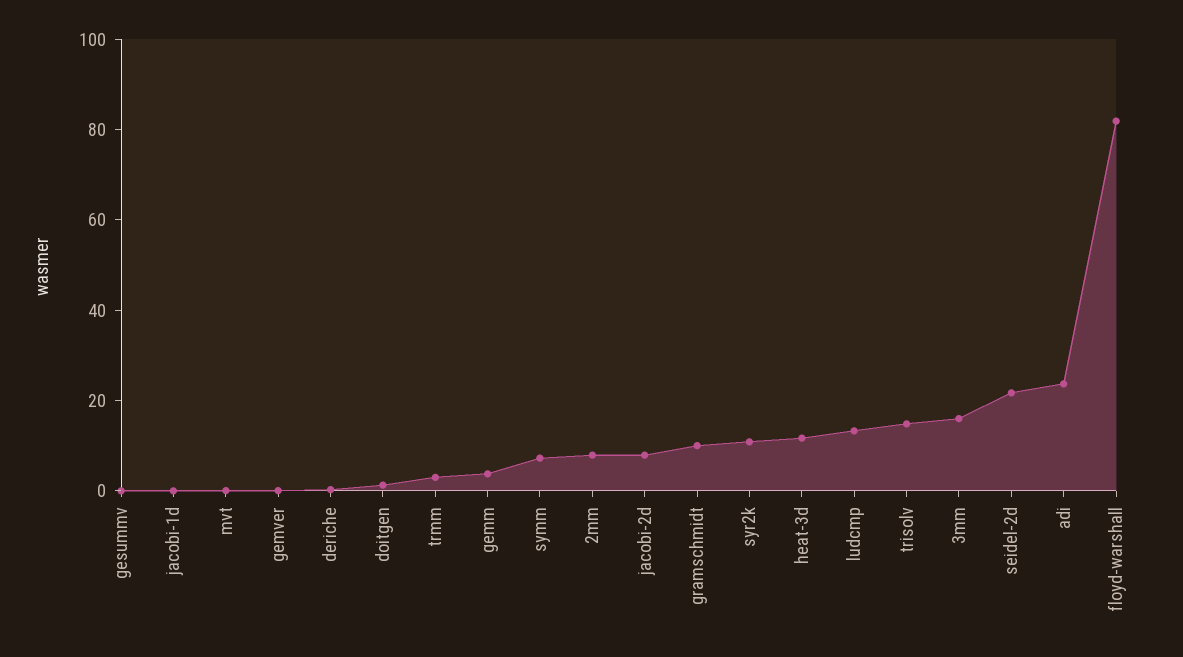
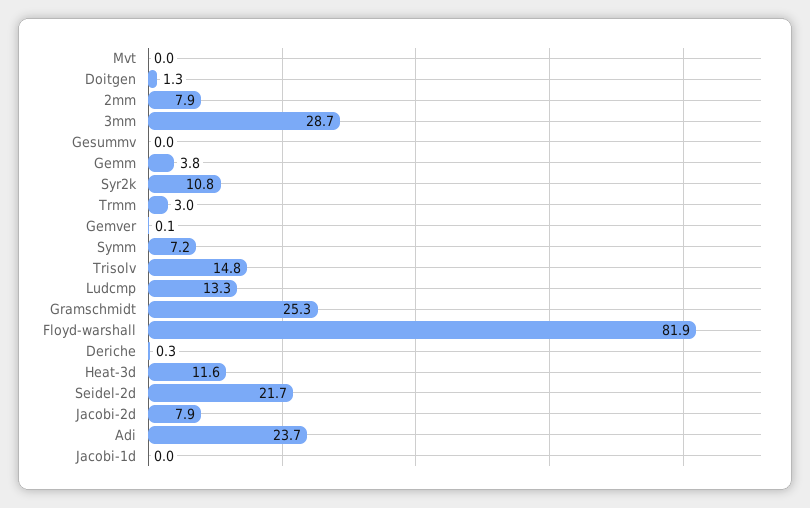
gramschmidt: 10 -> 25.3
3mm: 15 -> 28.7

